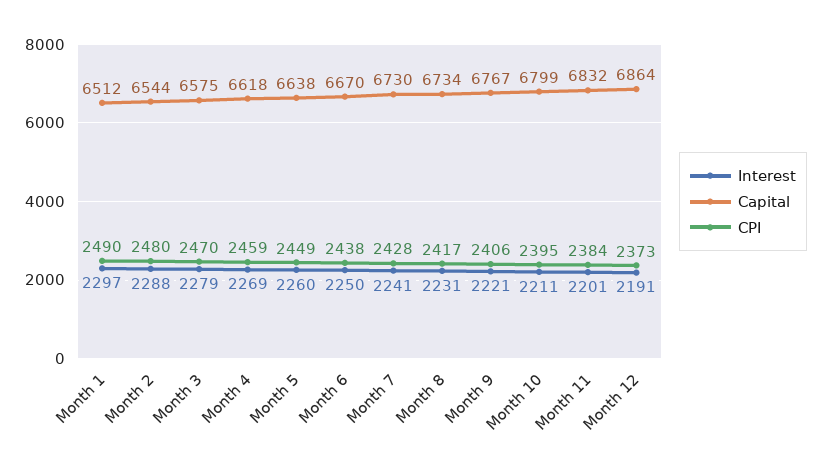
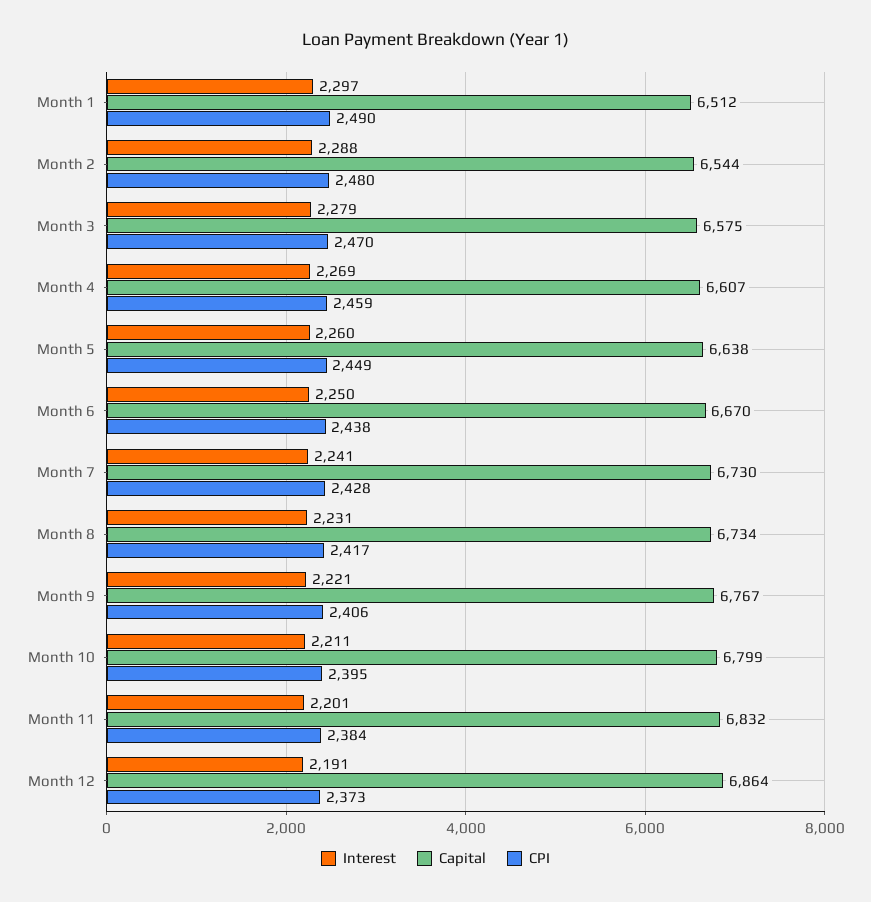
Capital, Month 4: 6618 -> 6607

